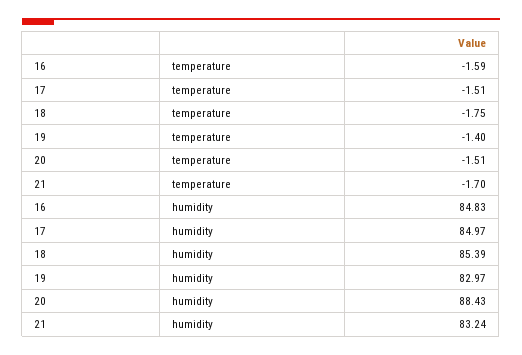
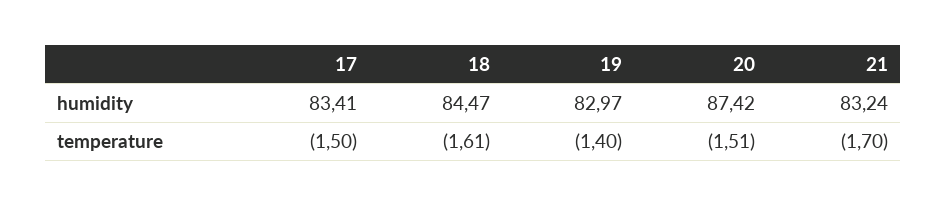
16, temperature: -1.59 -> none
17, temperature: -1.51 -> -1.5
18, temperature: -1.75 -> -1.61
16, humidity: 84.83 -> none
17, humidity: 84.97 -> 83.41
18, humidity: 85.39 -> 84.47
20, humidity: 88.43 -> 87.42

